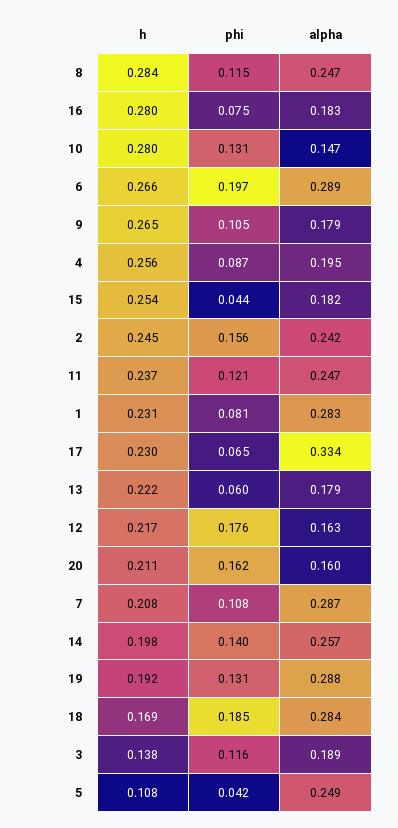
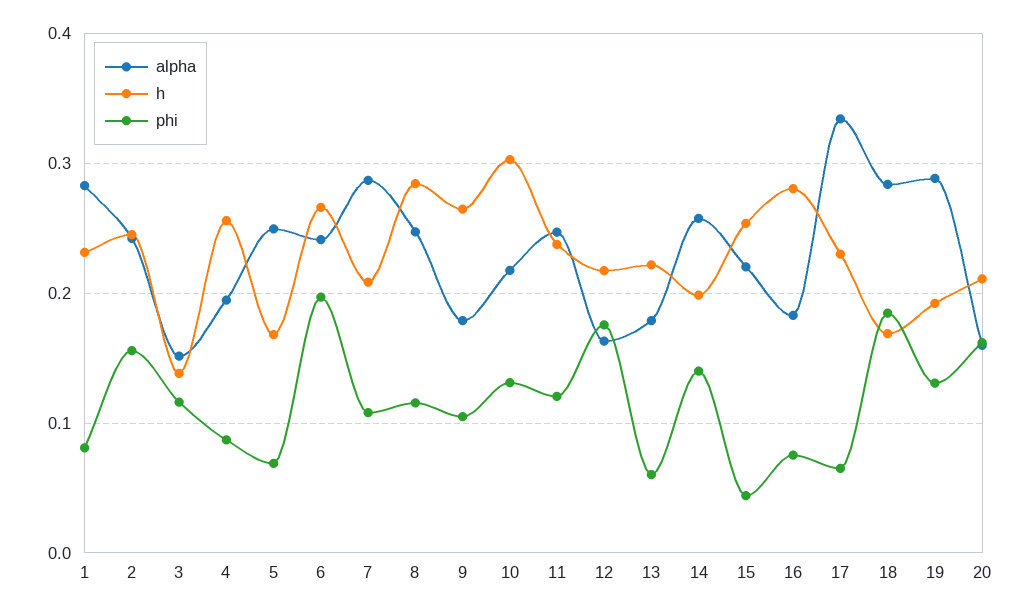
h, 10: 0.28 -> 0.3
alpha, 10: 0.147 -> 0.22
alpha, 6: 0.289 -> 0.24
alpha, 15: 0.182 -> 0.22
alpha, 3: 0.189 -> 0.15
h, 5: 0.108 -> 0.17
phi, 5: 0.042 -> 0.07

